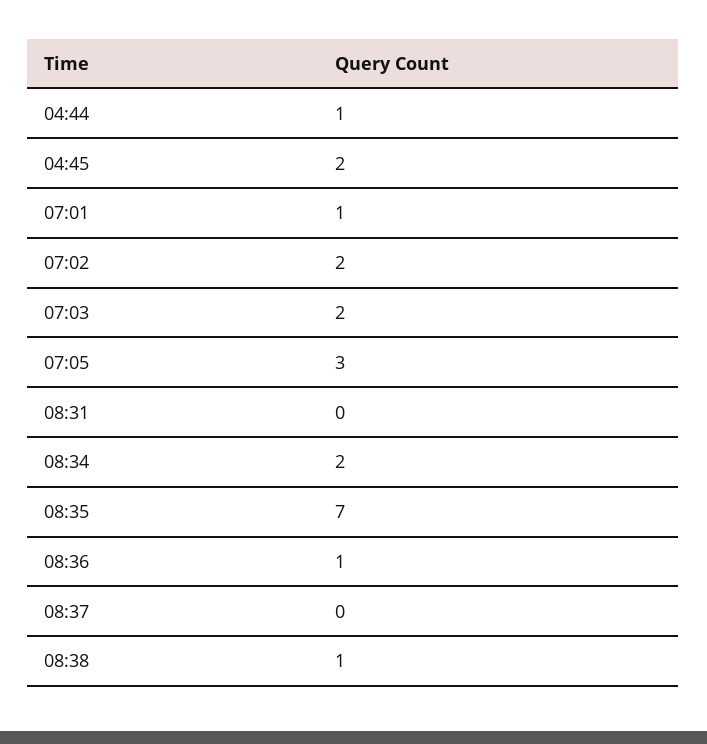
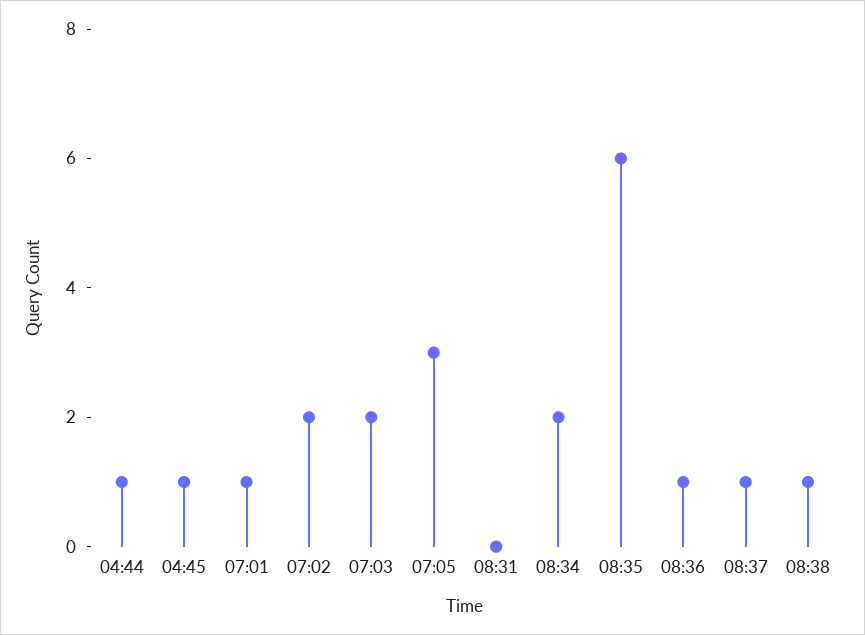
04:45: 2 -> 1
08:35: 7 -> 6
08:37: 0 -> 1

